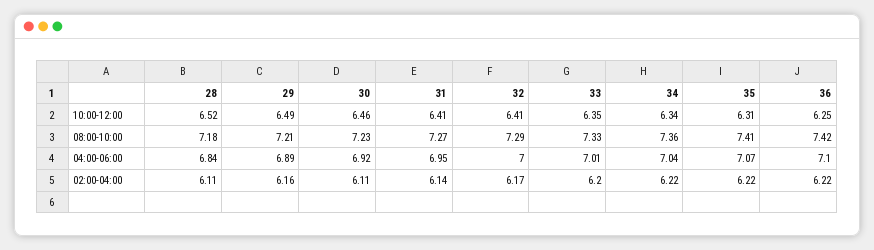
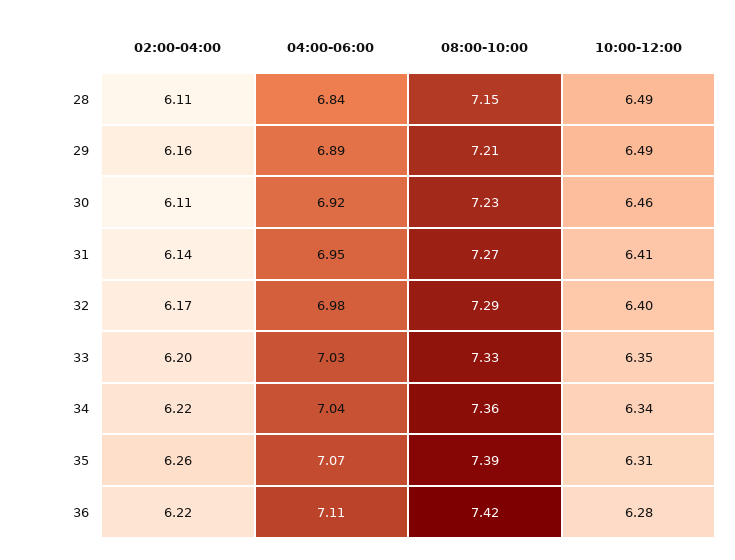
28, 10:00-12:00: 6.52 -> 6.49
32, 10:00-12:00: 6.41 -> 6.4
36, 10:00-12:00: 6.25 -> 6.28
28, 08:00-10:00: 7.18 -> 7.15
35, 08:00-10:00: 7.41 -> 7.39
32, 04:00-06:00: 7 -> 6.98
33, 04:00-06:00: 7.01 -> 7.03
36, 04:00-06:00: 7.1 -> 7.11
35, 02:00-04:00: 6.22 -> 6.26

